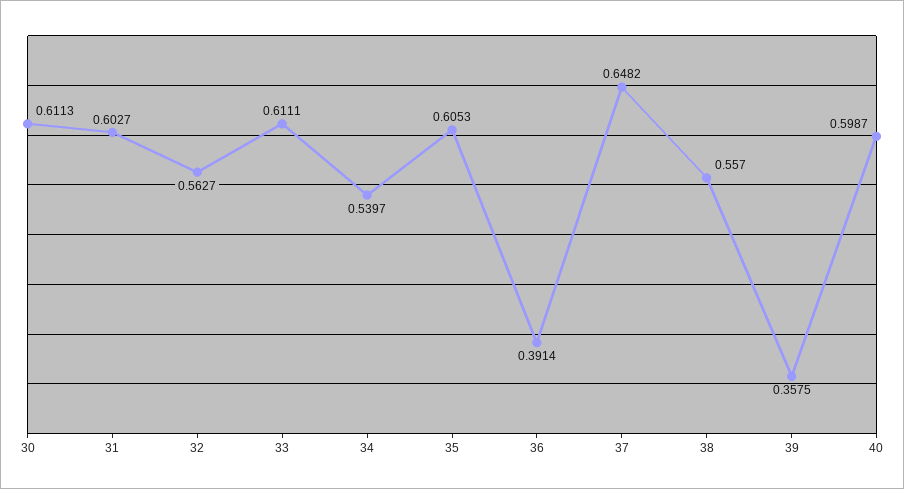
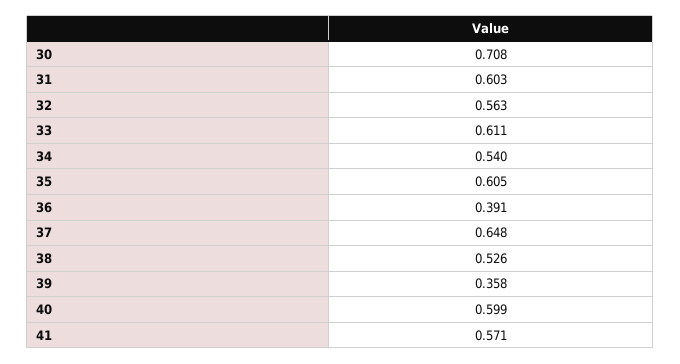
30: 0.6113 -> 0.708
38: 0.557 -> 0.526
41: none -> 0.571

